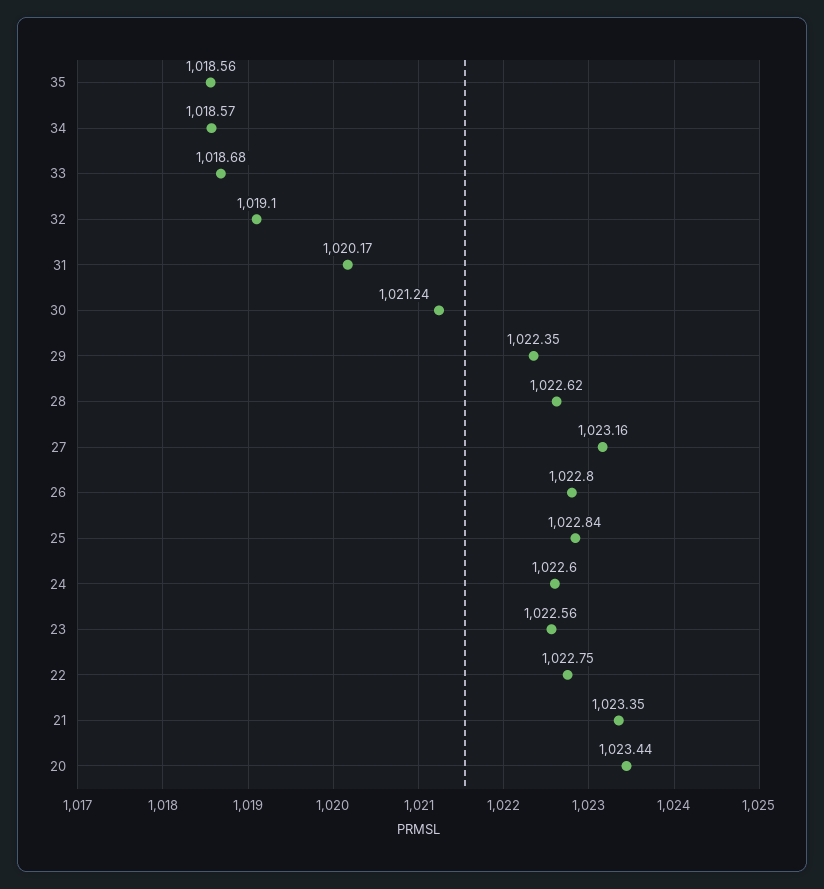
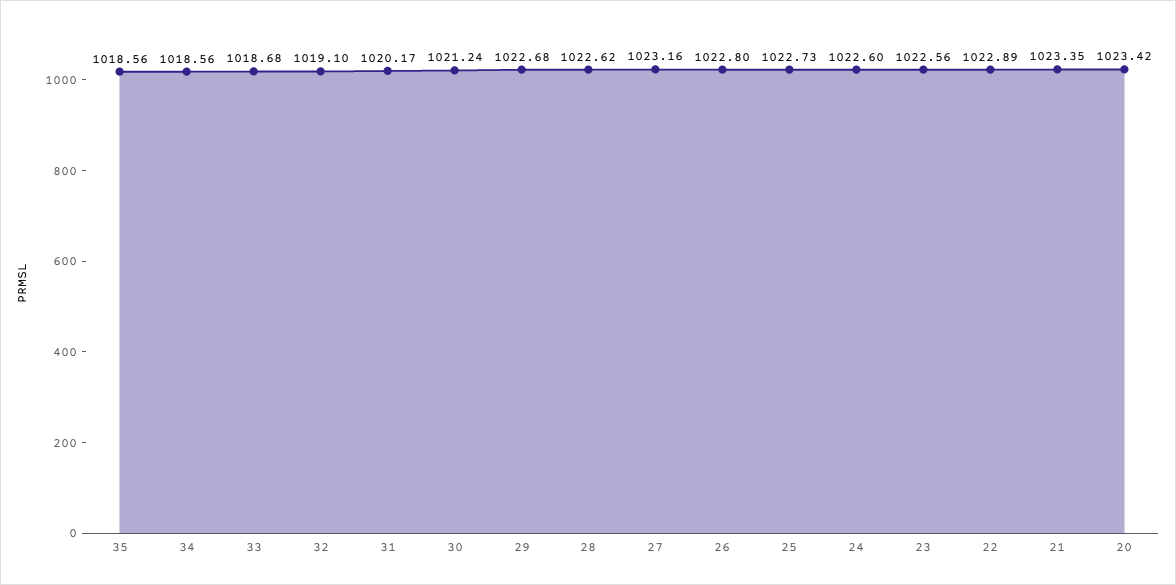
34: 1018.57 -> 1018.56
29: 1022.35 -> 1022.68
25: 1022.84 -> 1022.73
22: 1022.75 -> 1022.89
20: 1023.44 -> 1023.42

